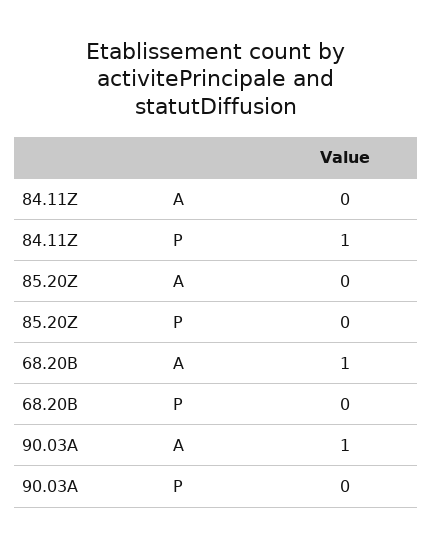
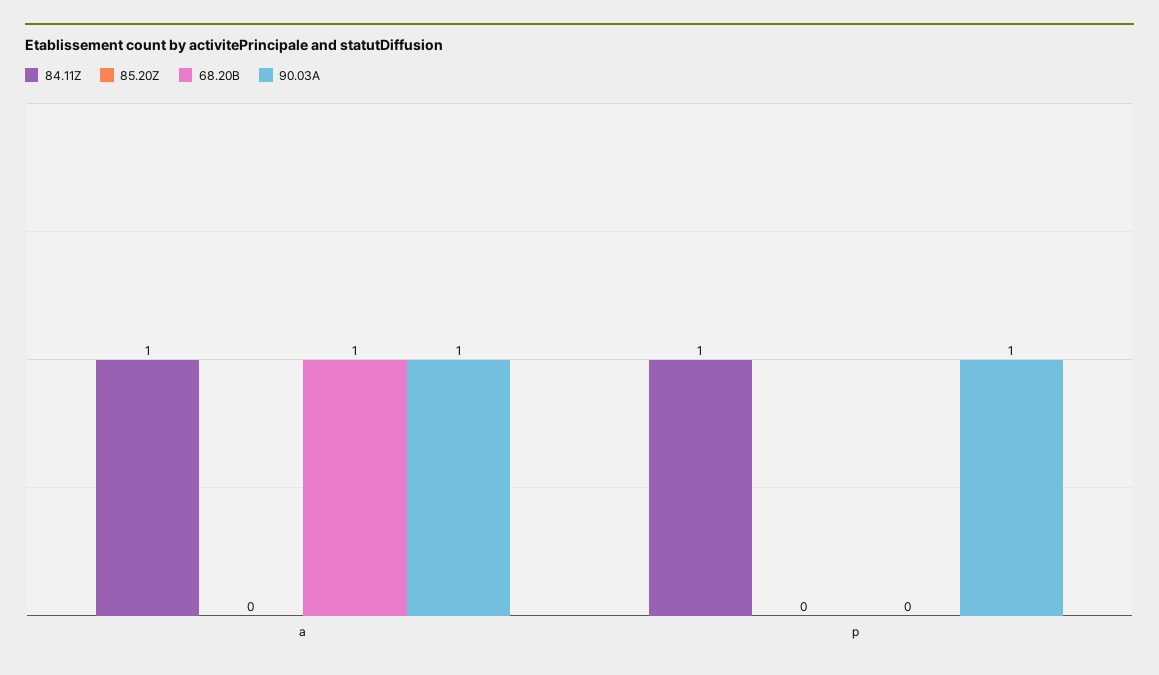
84.11Z, A: 0 -> 1
90.03A, P: 0 -> 1

